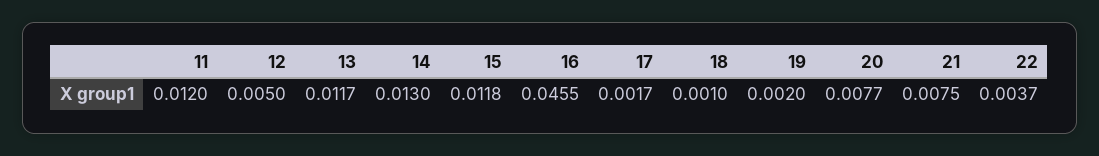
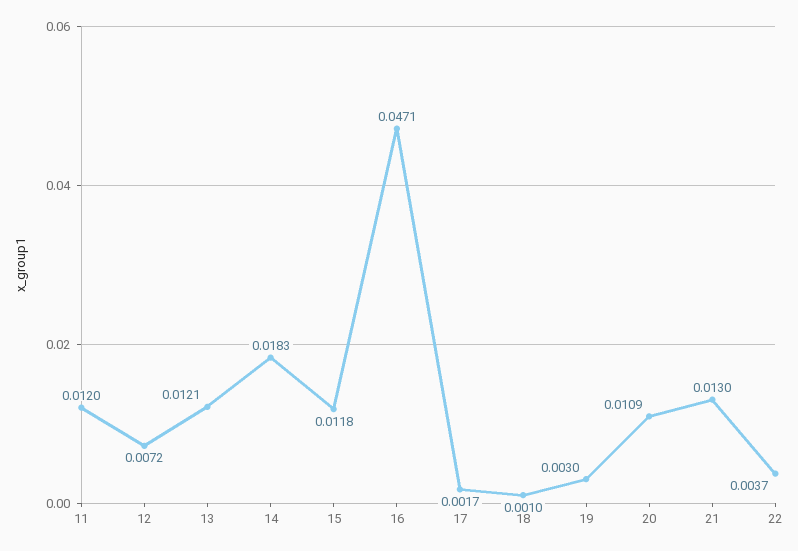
12: 0.005 -> 0.0072
13: 0.0117 -> 0.0121
14: 0.013 -> 0.0183
16: 0.0455 -> 0.0471
19: 0.002 -> 0.003
20: 0.0077 -> 0.0109
21: 0.0075 -> 0.013

